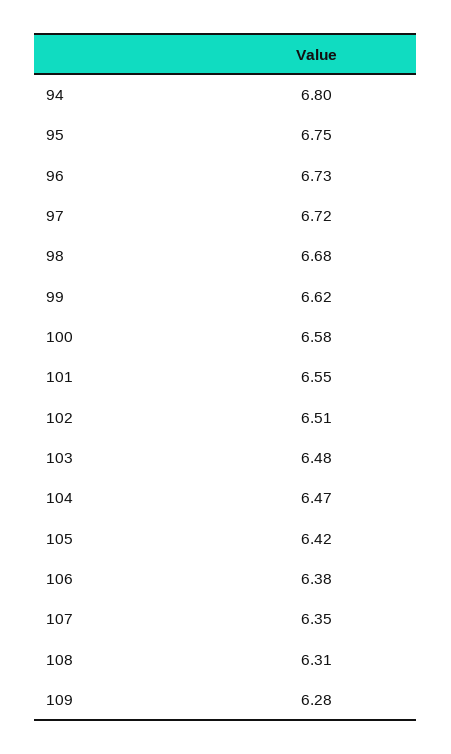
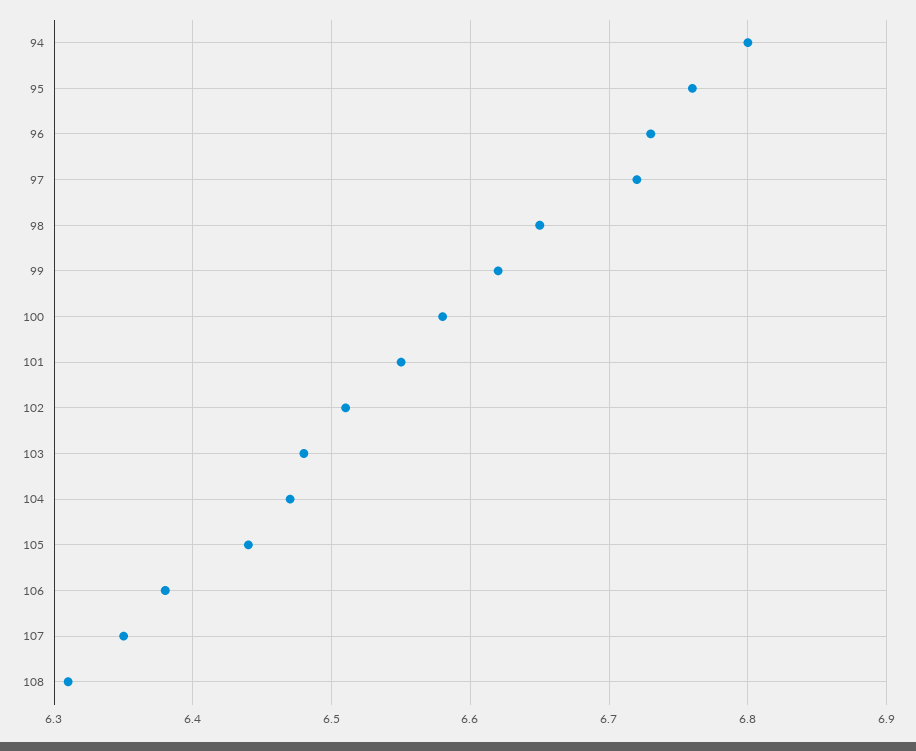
95: 6.75 -> 6.76
98: 6.68 -> 6.65
105: 6.42 -> 6.44
109: 6.28 -> none

